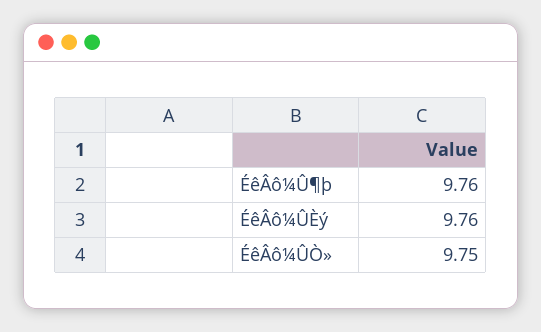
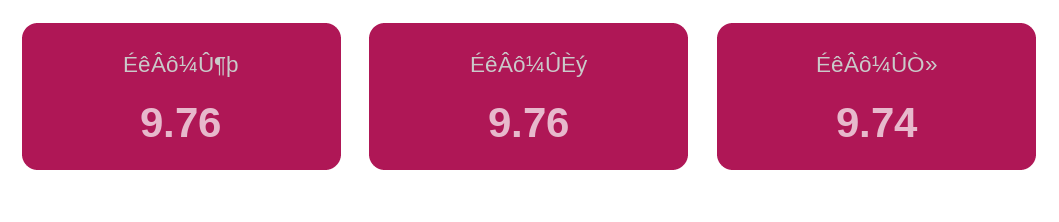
ÉêÂô¼ÛÒ»: 9.75 -> 9.74

